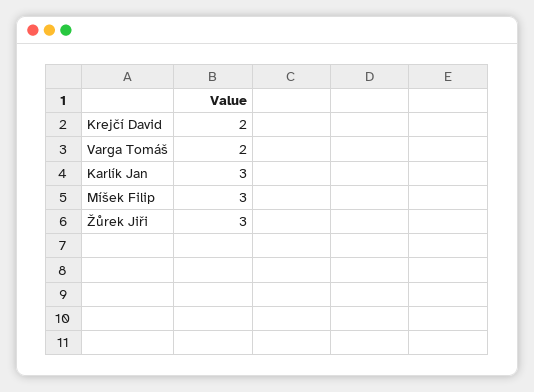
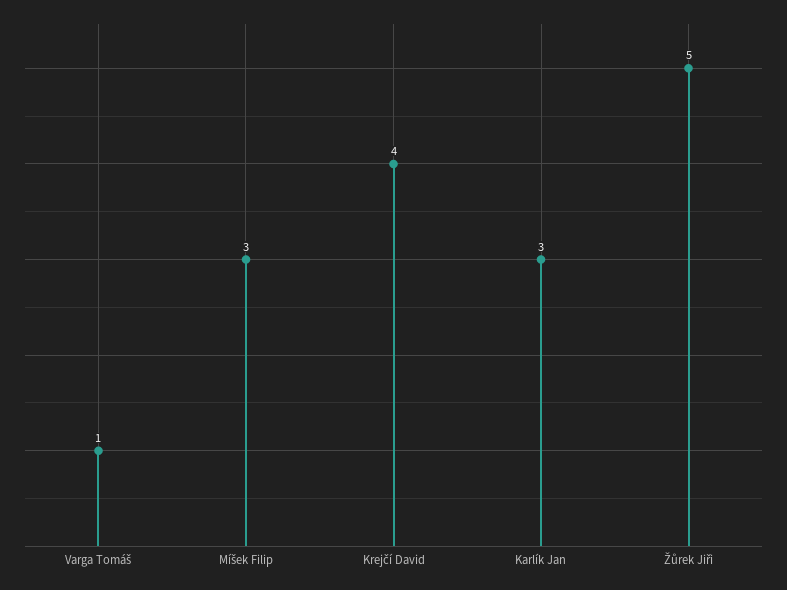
Krejčí David: 2 -> 4
Varga Tomáš: 2 -> 1
Žůrek Jiři: 3 -> 5

